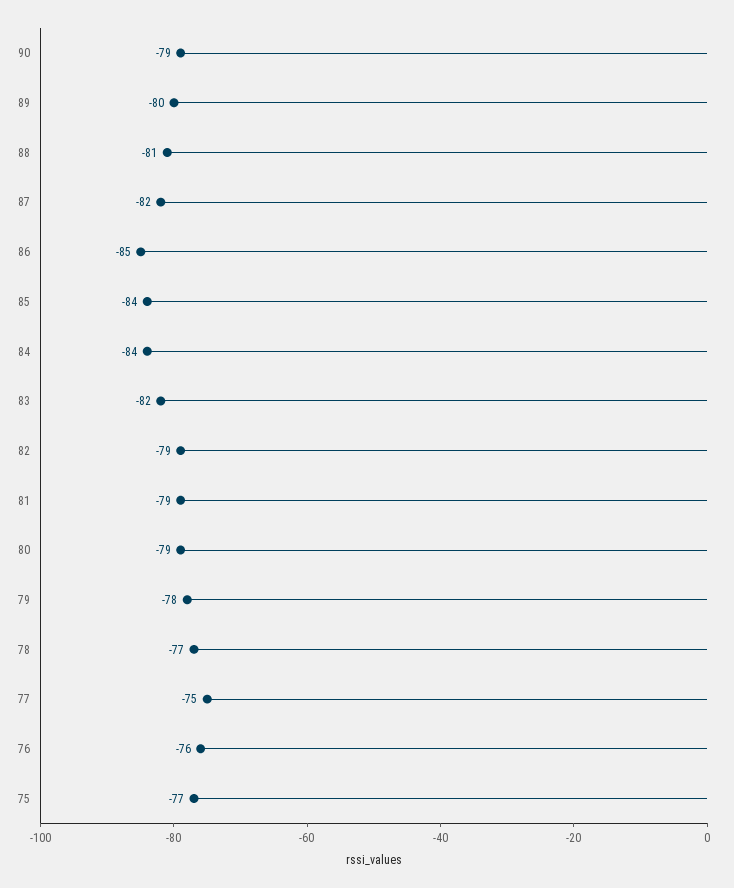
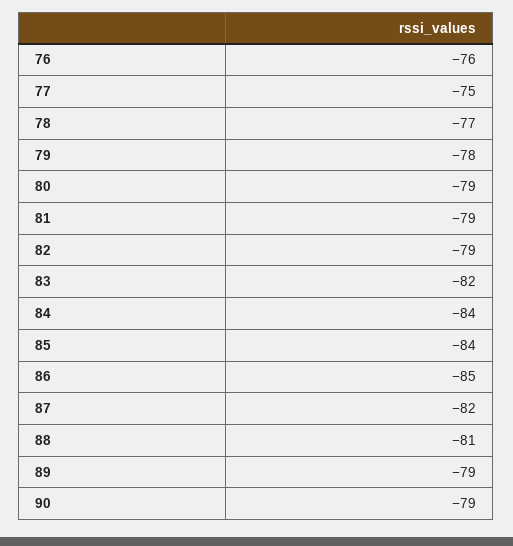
89: -80 -> -79
75: -77 -> none

